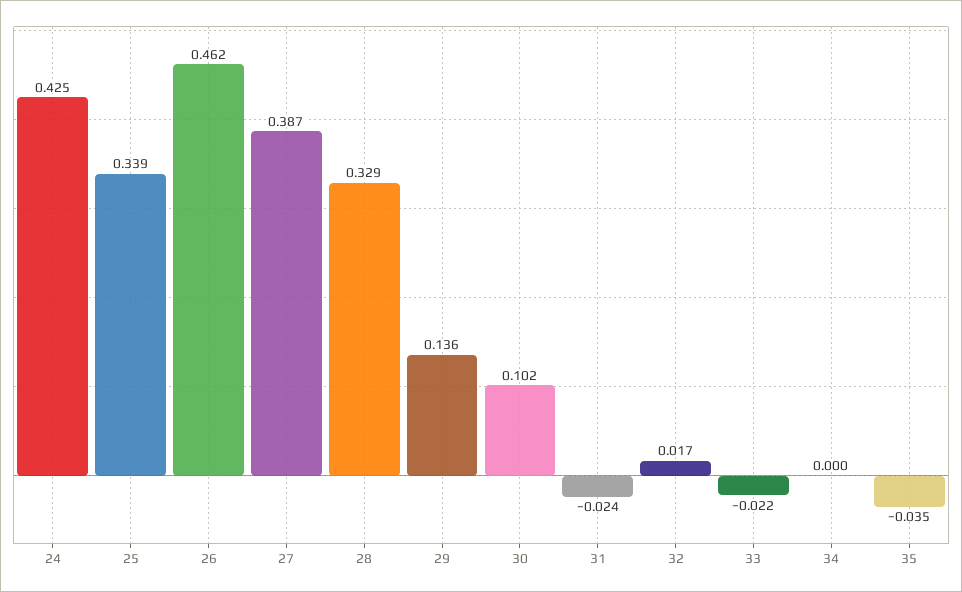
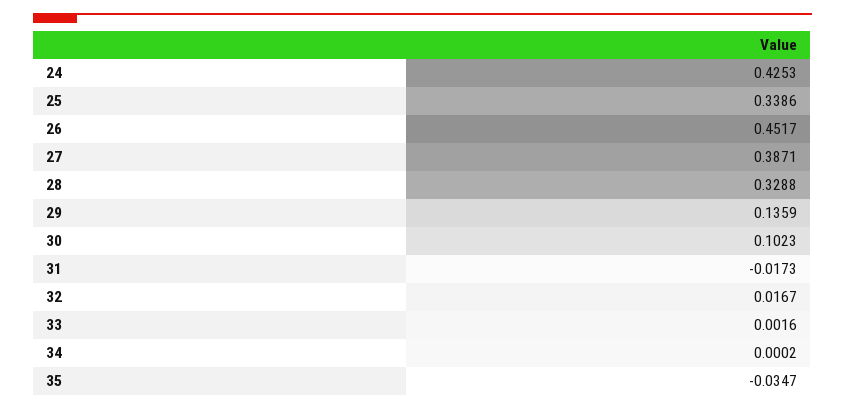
26: 0.462 -> 0.4517
31: -0.024 -> -0.0173
33: -0.022 -> 0.0016

